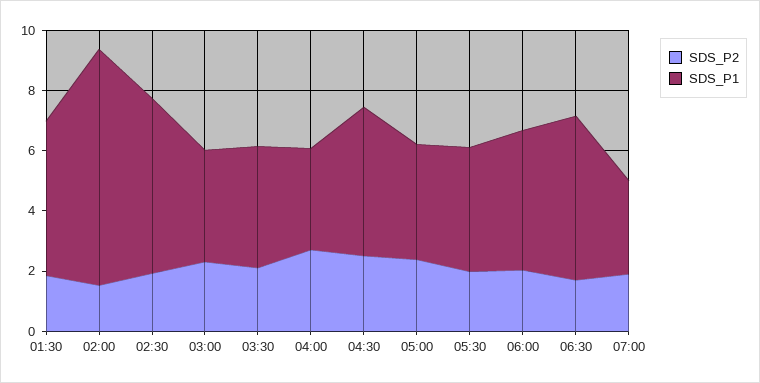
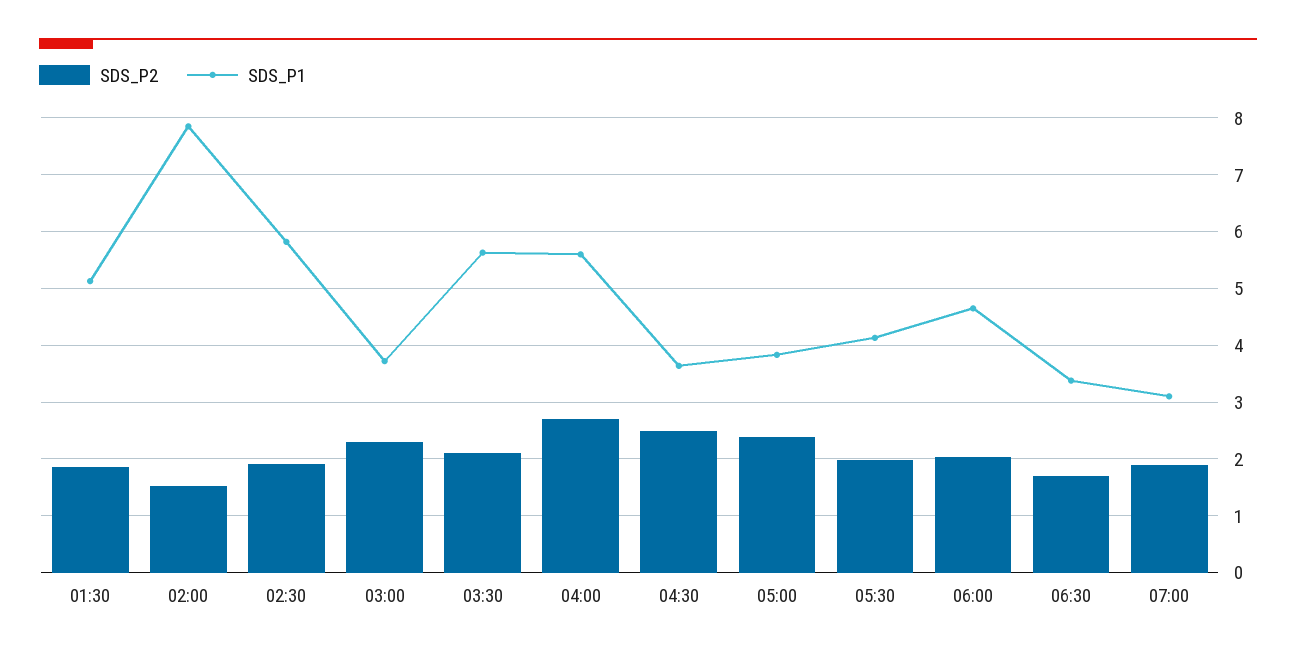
SDS_P1, 03:30: 4 -> 5.6
SDS_P1, 04:00: 3.5 -> 5.6
SDS_P1, 04:30: 5 -> 3.6
SDS_P1, 06:30: 5.5 -> 3.4

